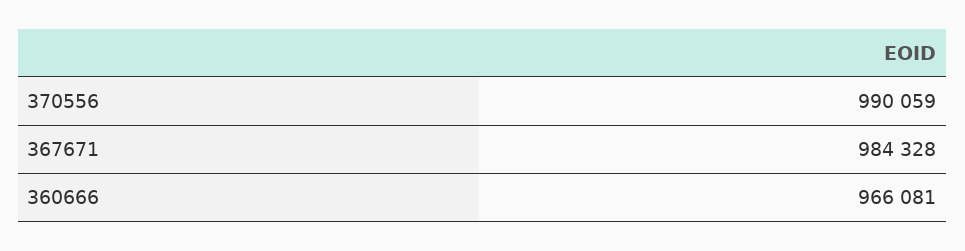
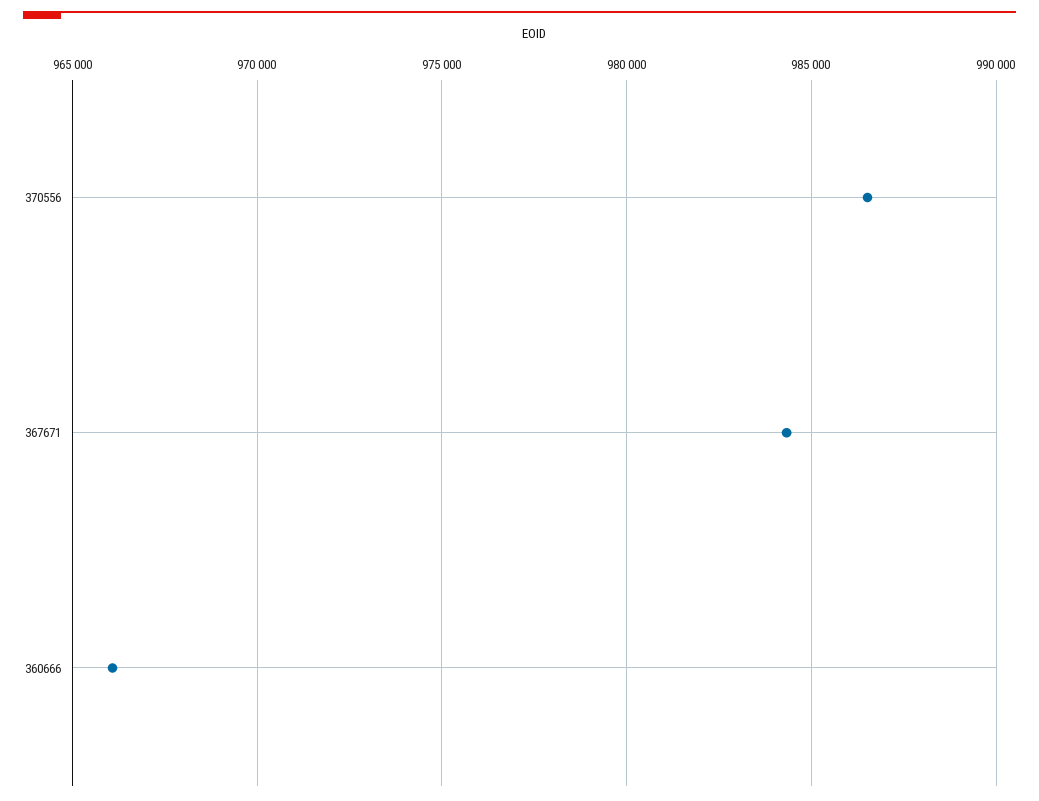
370556: 990059 -> 986500

